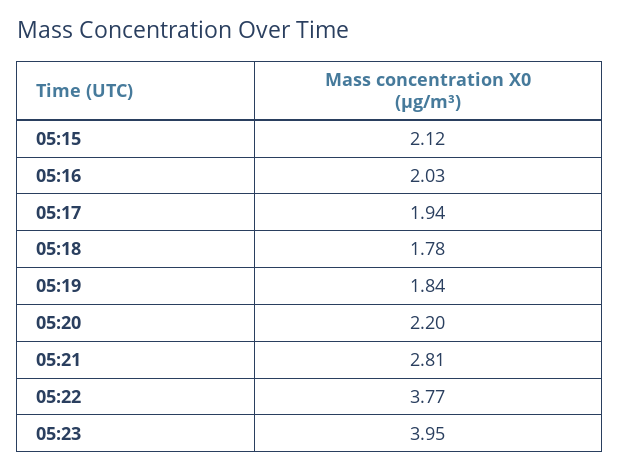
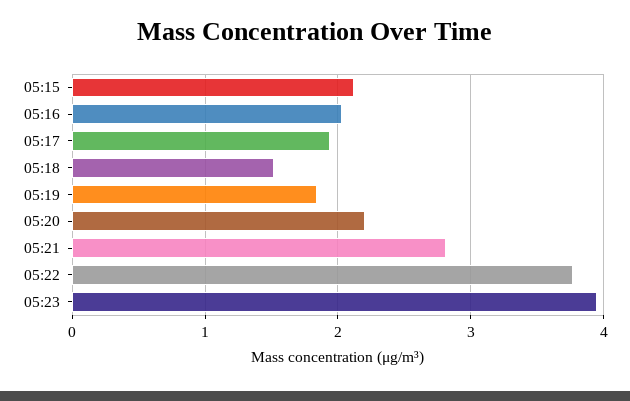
05:18: 1.78 -> 1.5

